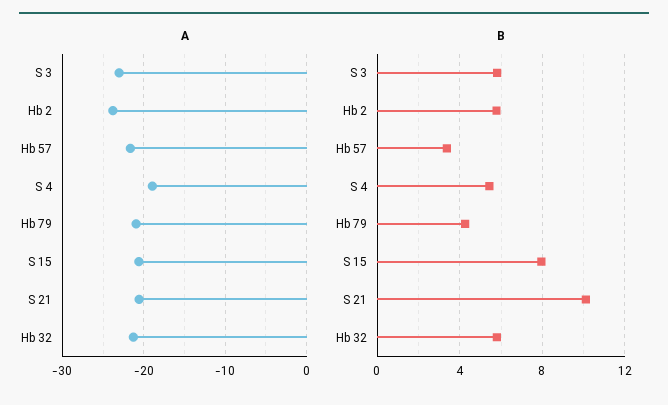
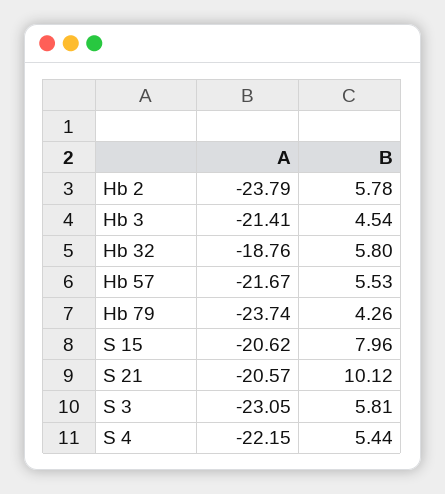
A, S 4: -19 -> -22.15
A, Hb 79: -21 -> -23.74
A, Hb 32: -21 -> -18.76
B, Hb 57: 3.5 -> 5.53
A, Hb 3: none -> -21.41
B, Hb 3: none -> 4.54

